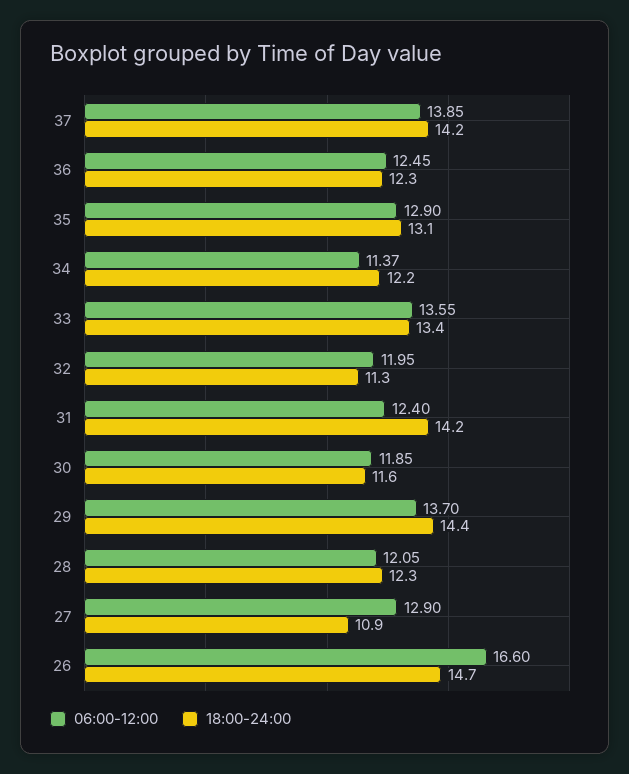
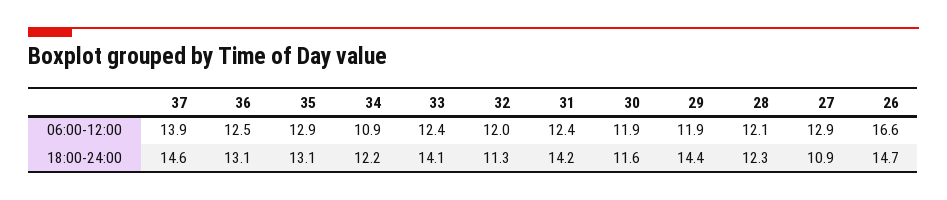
18:00-24:00, 37: 14.2 -> 14.6
18:00-24:00, 36: 12.3 -> 13.1
06:00-12:00, 34: 11.37 -> 10.9
06:00-12:00, 33: 13.55 -> 12.4
18:00-24:00, 33: 13.4 -> 14.1
06:00-12:00, 29: 13.7 -> 11.9

